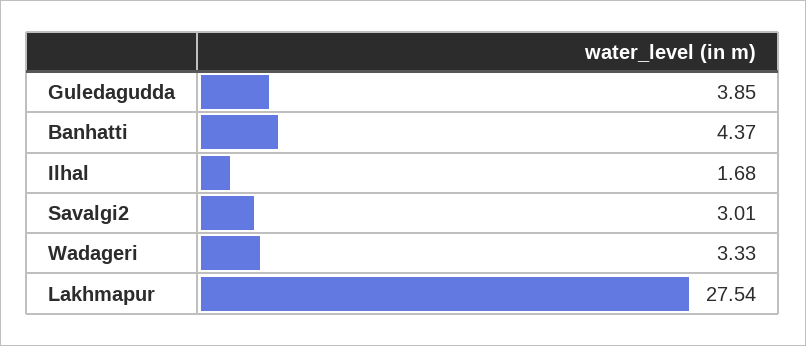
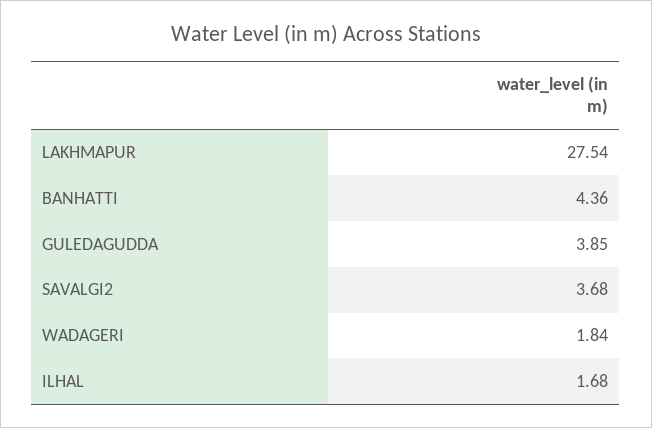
Banhatti: 4.37 -> 4.36
Savalgi2: 3.01 -> 3.68
Wadageri: 3.33 -> 1.84

